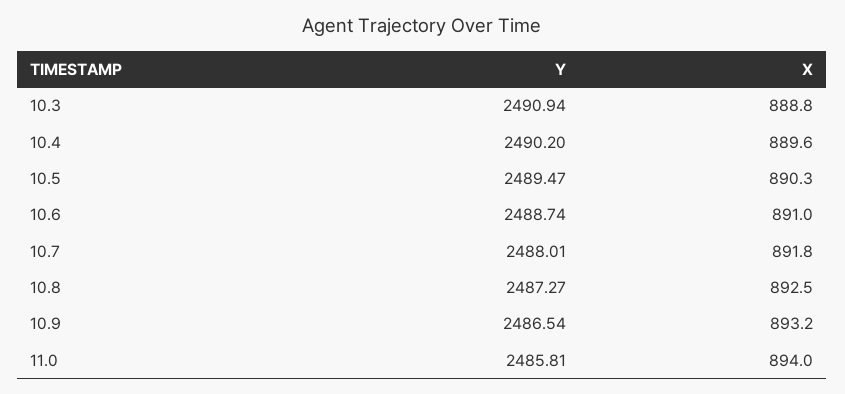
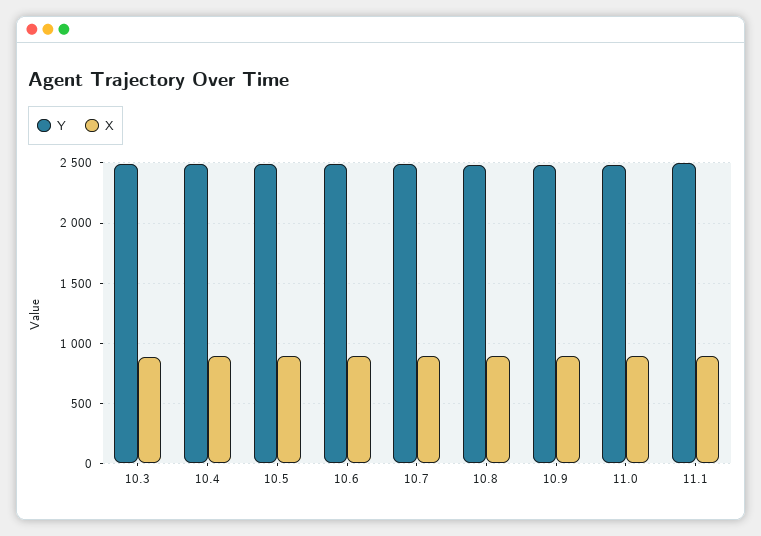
Y, 11.1: none -> 2500
X, 11.1: none -> 900

